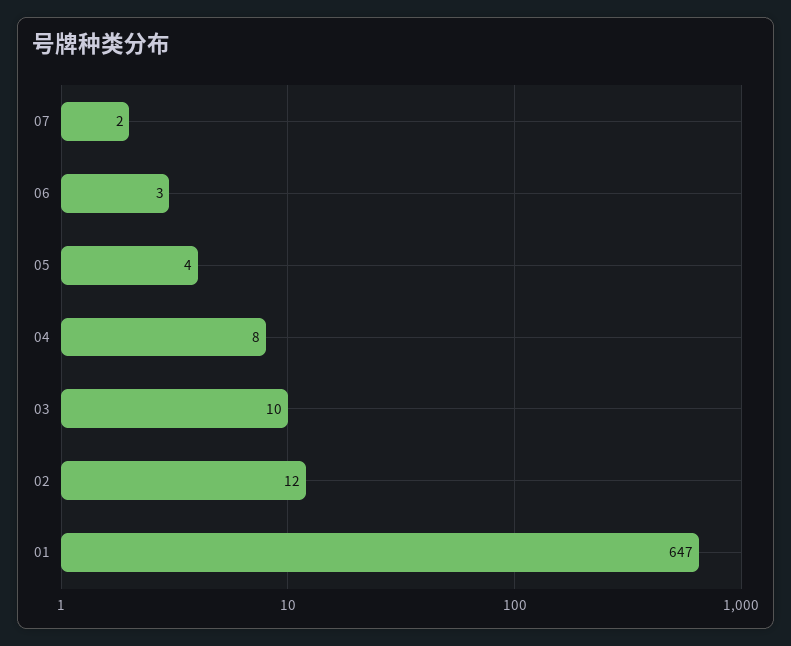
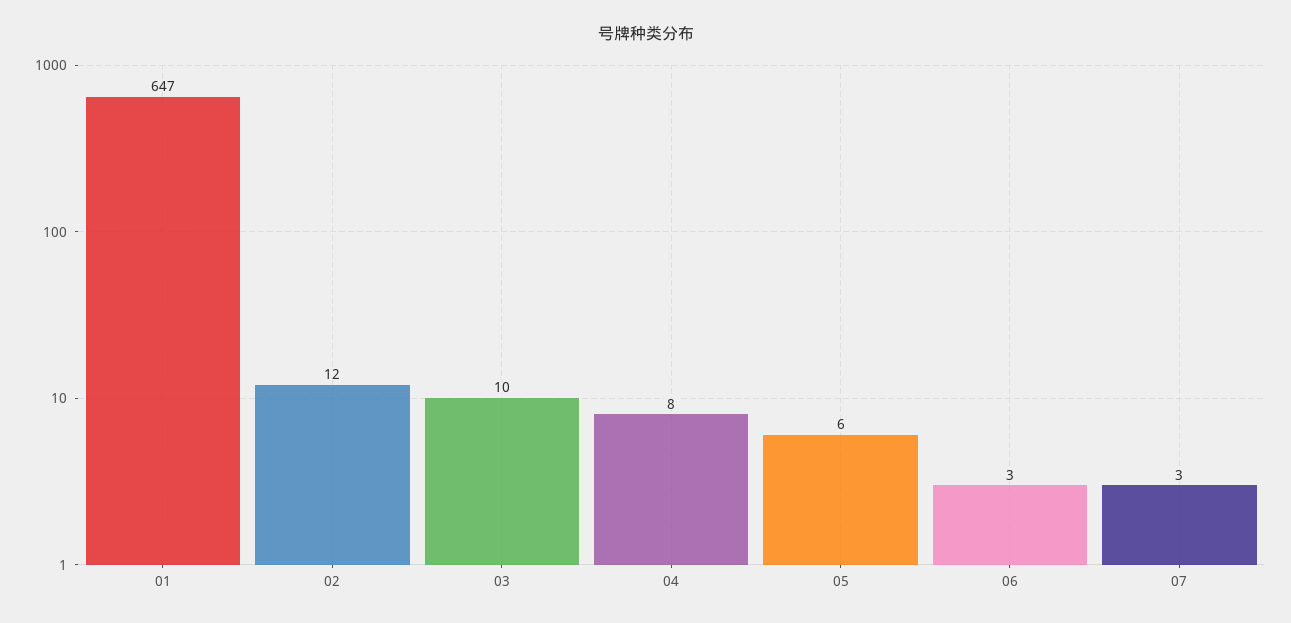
07: 2 -> 3
05: 4 -> 6

